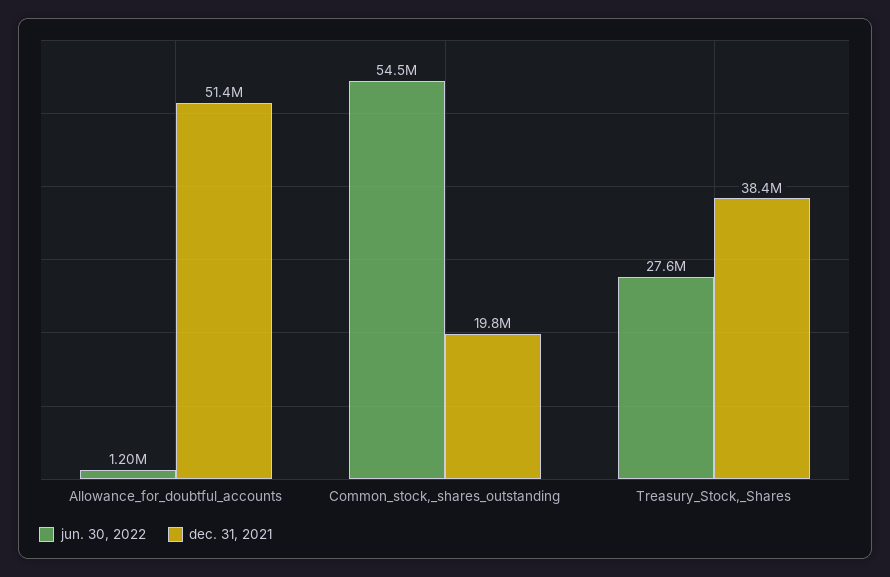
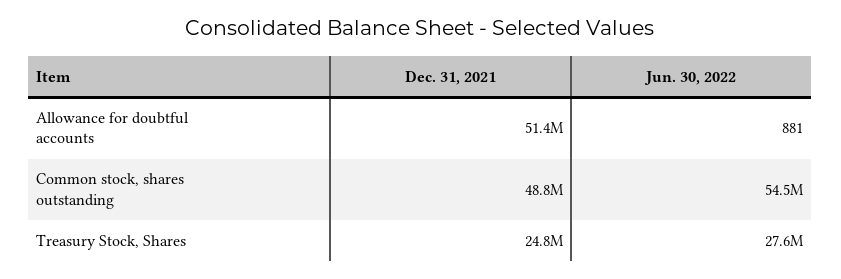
jun. 30, 2022, Allowance_for_doubtful_accounts: 1200000 -> 881
dec. 31, 2021, Common_stock,_shares_outstanding: 19800000 -> 48800000
dec. 31, 2021, Treasury_Stock,_Shares: 38400000 -> 24800000

